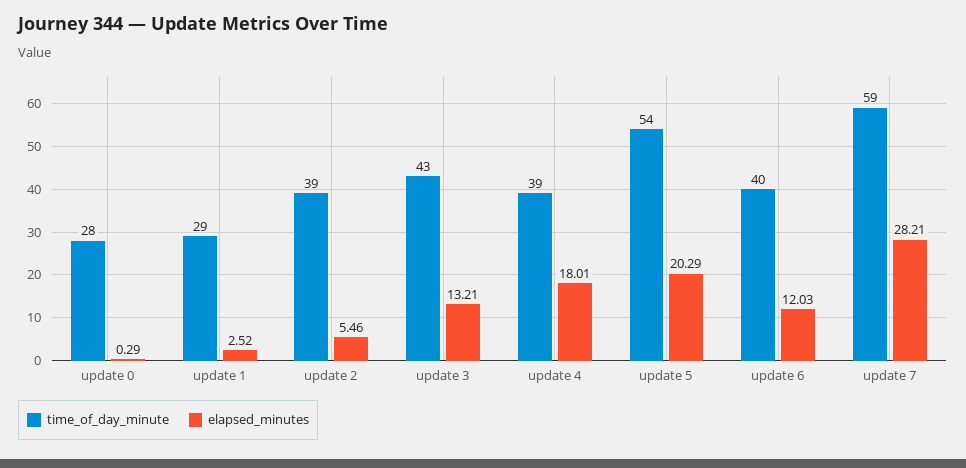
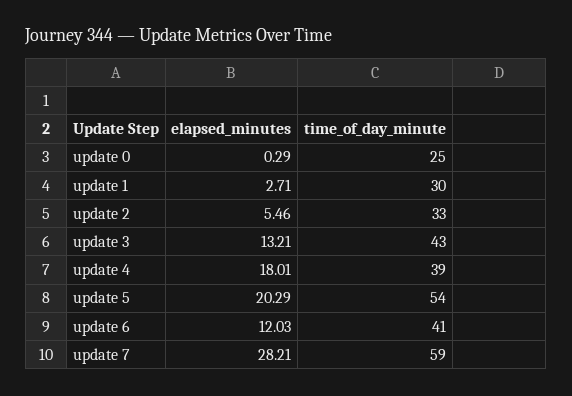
time_of_day_minute, update 0: 28 -> 25
time_of_day_minute, update 1: 29 -> 30
elapsed_minutes, update 1: 2.52 -> 2.71
time_of_day_minute, update 2: 39 -> 33
time_of_day_minute, update 6: 40 -> 41

